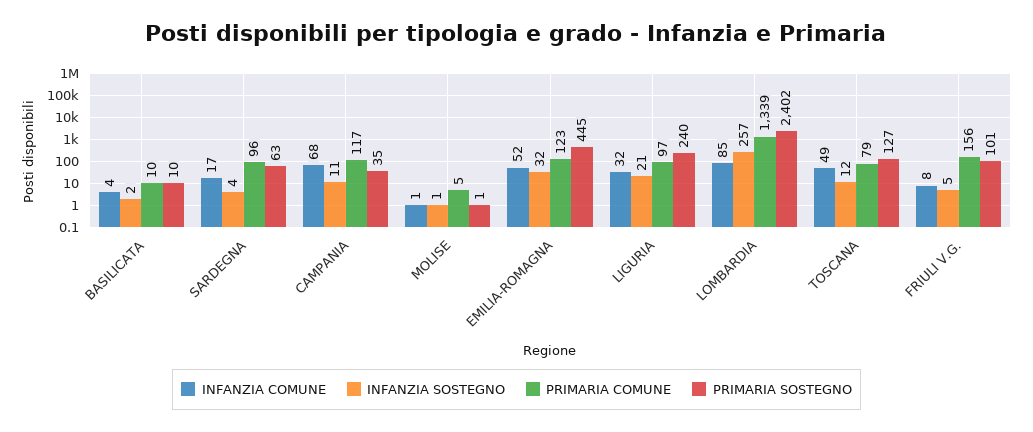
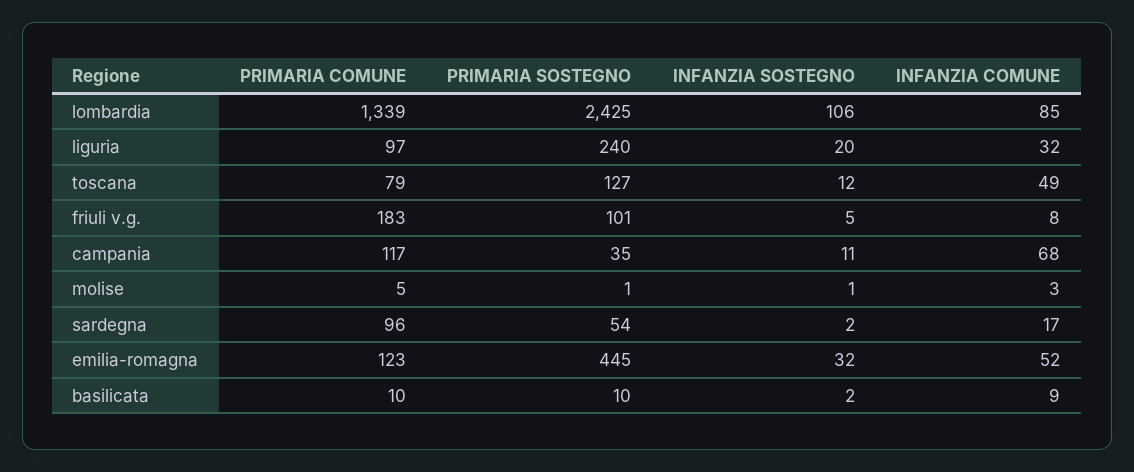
INFANZIA COMUNE, BASILICATA: 4 -> 9
INFANZIA SOSTEGNO, SARDEGNA: 4 -> 2
PRIMARIA SOSTEGNO, SARDEGNA: 63 -> 54
INFANZIA COMUNE, MOLISE: 1 -> 3
INFANZIA SOSTEGNO, LIGURIA: 21 -> 20
INFANZIA SOSTEGNO, LOMBARDIA: 257 -> 106
PRIMARIA SOSTEGNO, LOMBARDIA: 2402 -> 2425
PRIMARIA COMUNE, FRIULI V.G.: 156 -> 183

